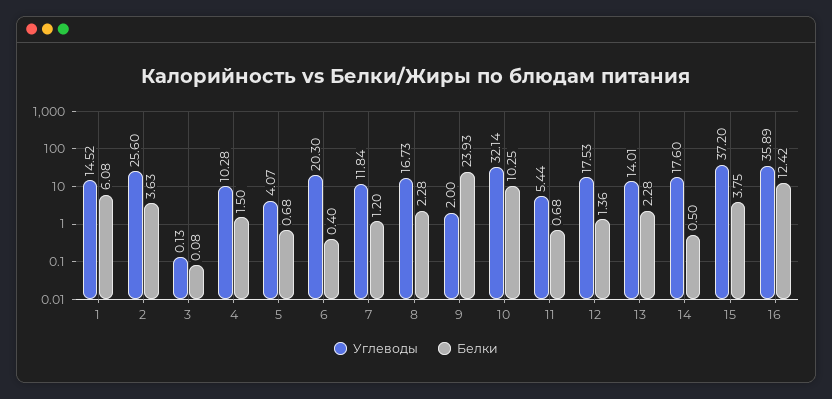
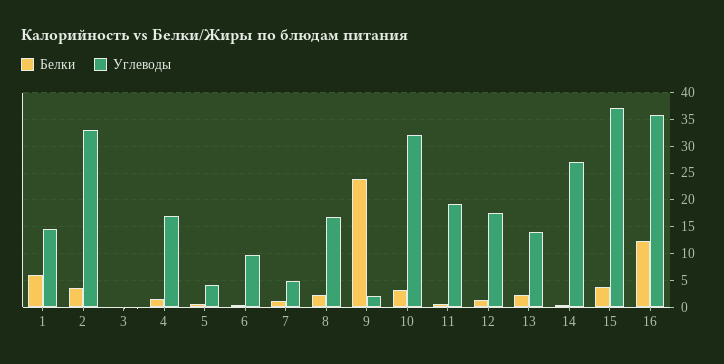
Углеводы, 2: 25.6 -> 32.5
Углеводы, 4: 10.28 -> 17.5
Углеводы, 6: 20.3 -> 10
Углеводы, 7: 11.84 -> 5
Белки, 10: 10.25 -> 2.5
Углеводы, 11: 5.44 -> 20
Углеводы, 14: 17.6 -> 27.5

